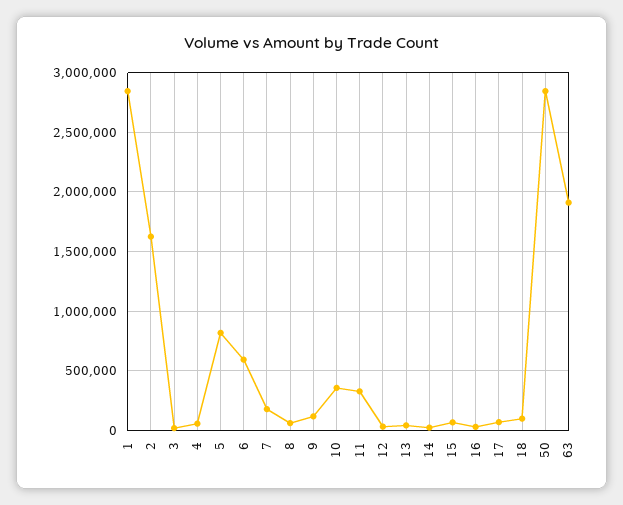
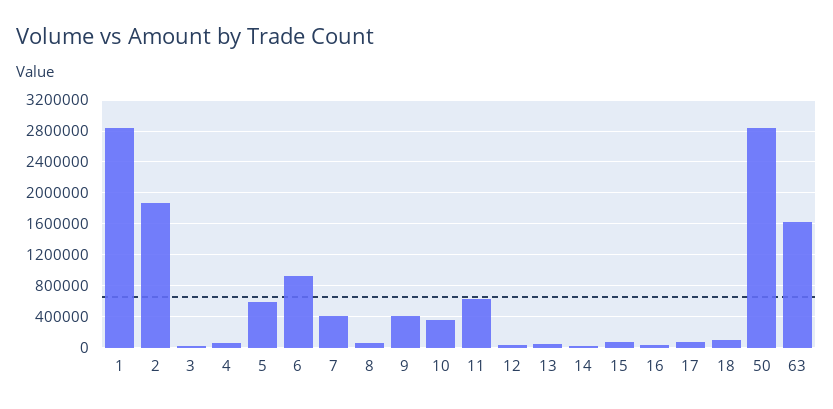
2: 1600000 -> 1900000
5: 800000 -> 600000
6: 600000 -> 900000
7: 200000 -> 400000
9: 100000 -> 400000
11: 300000 -> 600000
63: 1900000 -> 1600000

